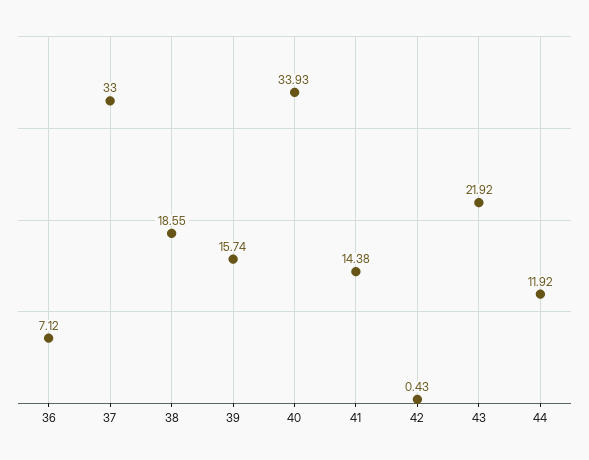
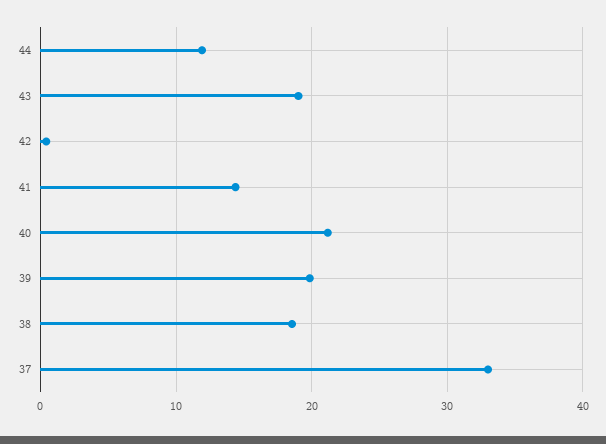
36: 7.12 -> none
39: 15.74 -> 20
40: 33.93 -> 21
43: 21.92 -> 19

